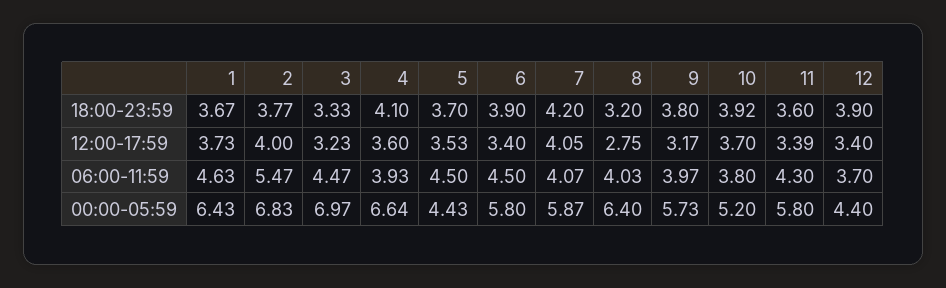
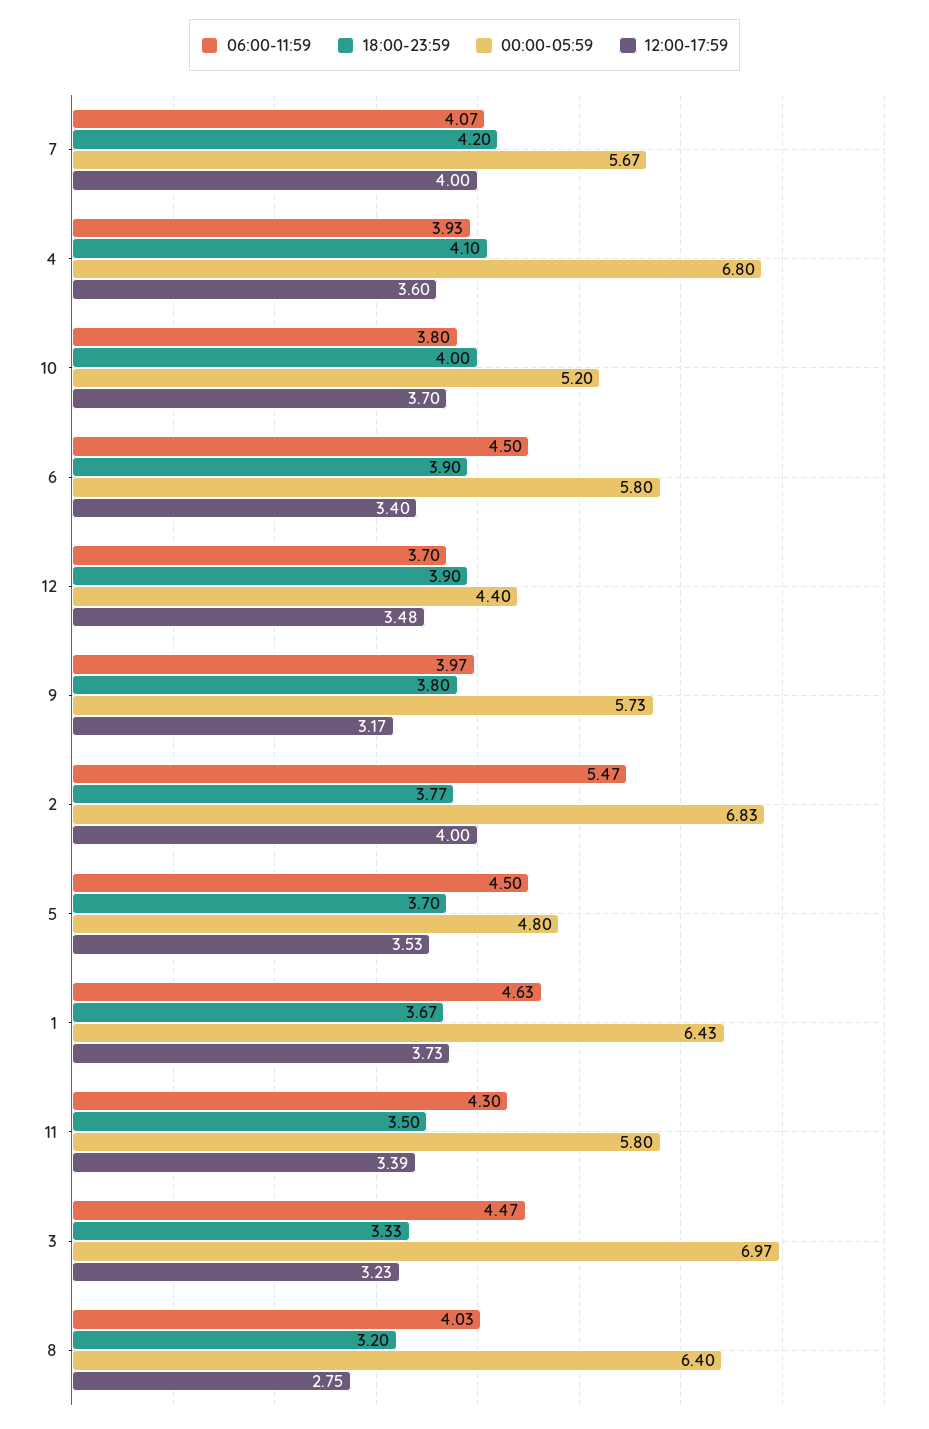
18:00-23:59, 10: 3.92 -> 4
18:00-23:59, 11: 3.6 -> 3.5
12:00-17:59, 7: 4.05 -> 4
12:00-17:59, 12: 3.4 -> 3.48
00:00-05:59, 4: 6.64 -> 6.8
00:00-05:59, 5: 4.43 -> 4.8
00:00-05:59, 7: 5.87 -> 5.67

